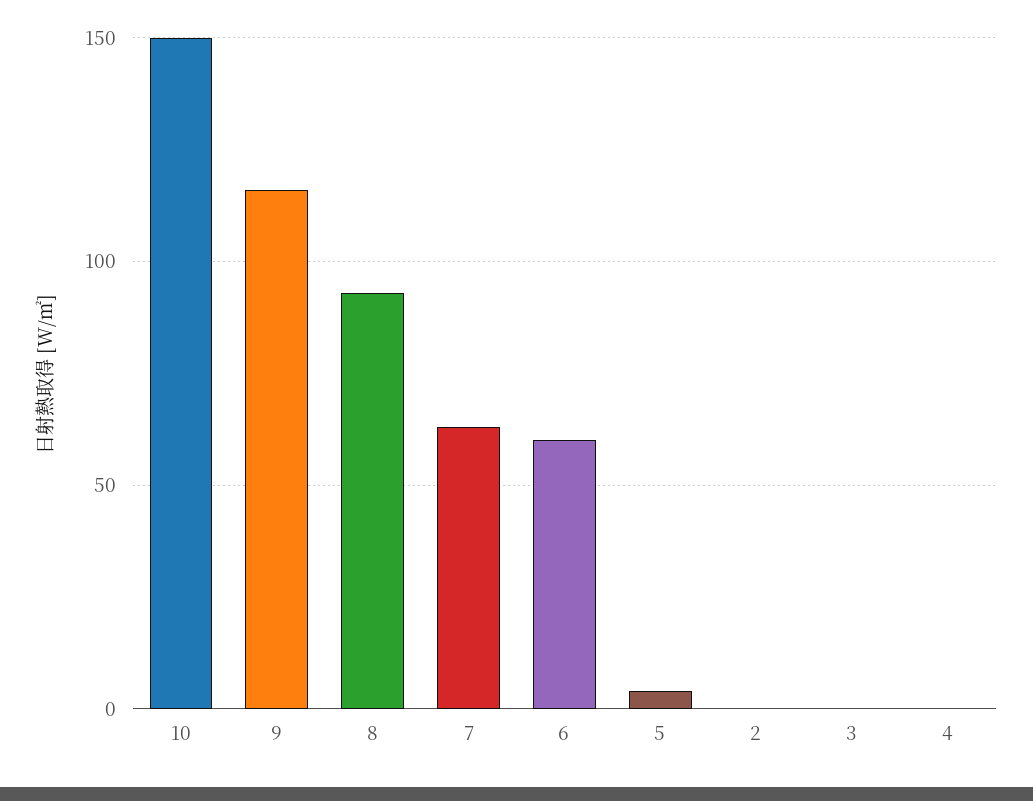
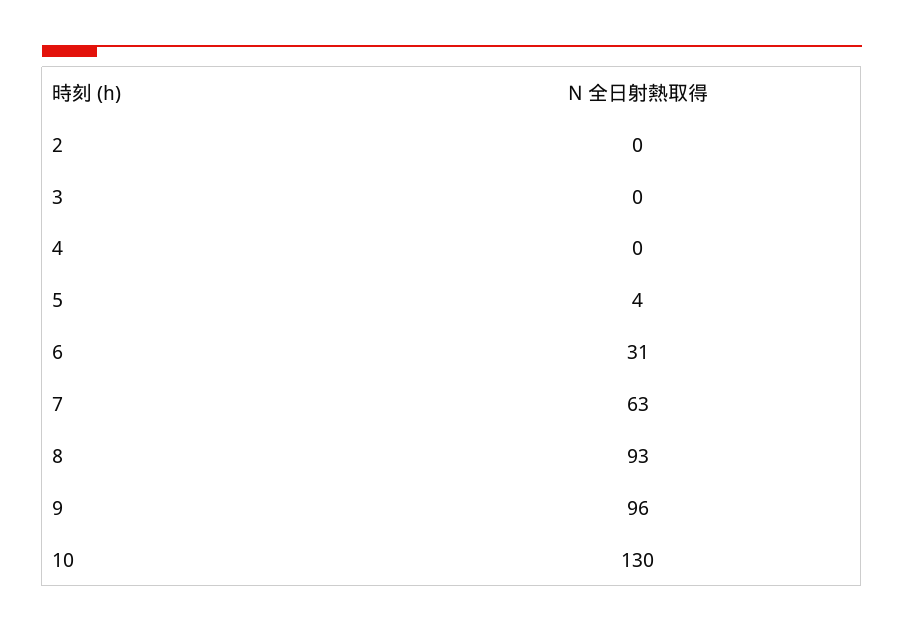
10: 150 -> 130
9: 115 -> 96
6: 60 -> 31

